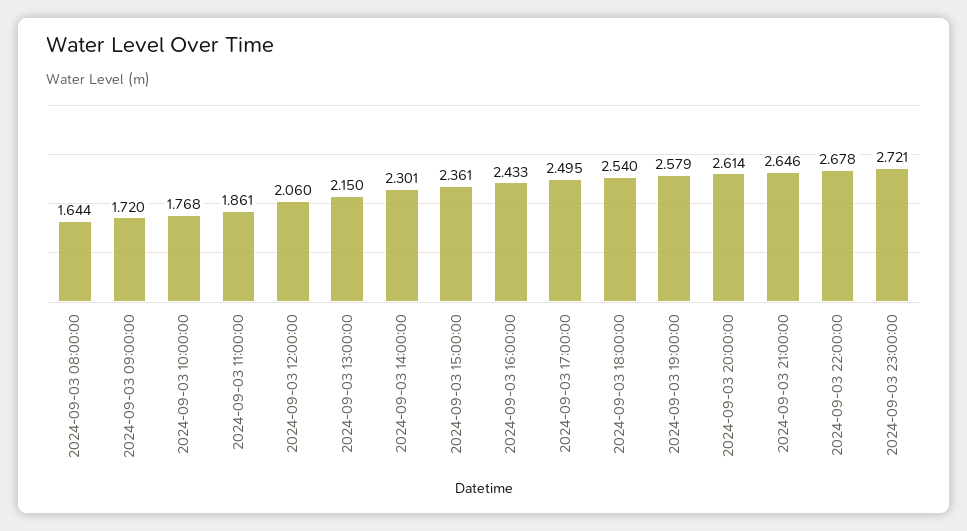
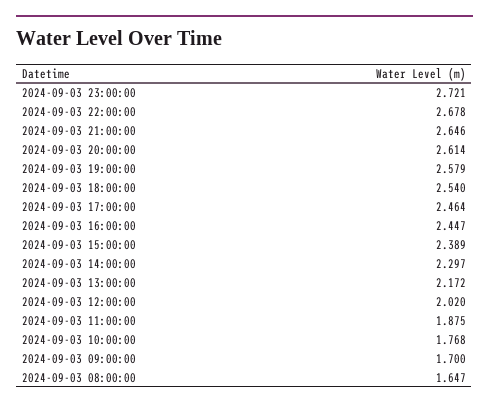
2024-09-03 08:00:00: 1.644 -> 1.647
2024-09-03 09:00:00: 1.72 -> 1.7
2024-09-03 11:00:00: 1.861 -> 1.875
2024-09-03 12:00:00: 2.06 -> 2.02
2024-09-03 13:00:00: 2.15 -> 2.172
2024-09-03 14:00:00: 2.301 -> 2.297
2024-09-03 15:00:00: 2.361 -> 2.389
2024-09-03 16:00:00: 2.433 -> 2.447
2024-09-03 17:00:00: 2.495 -> 2.464

